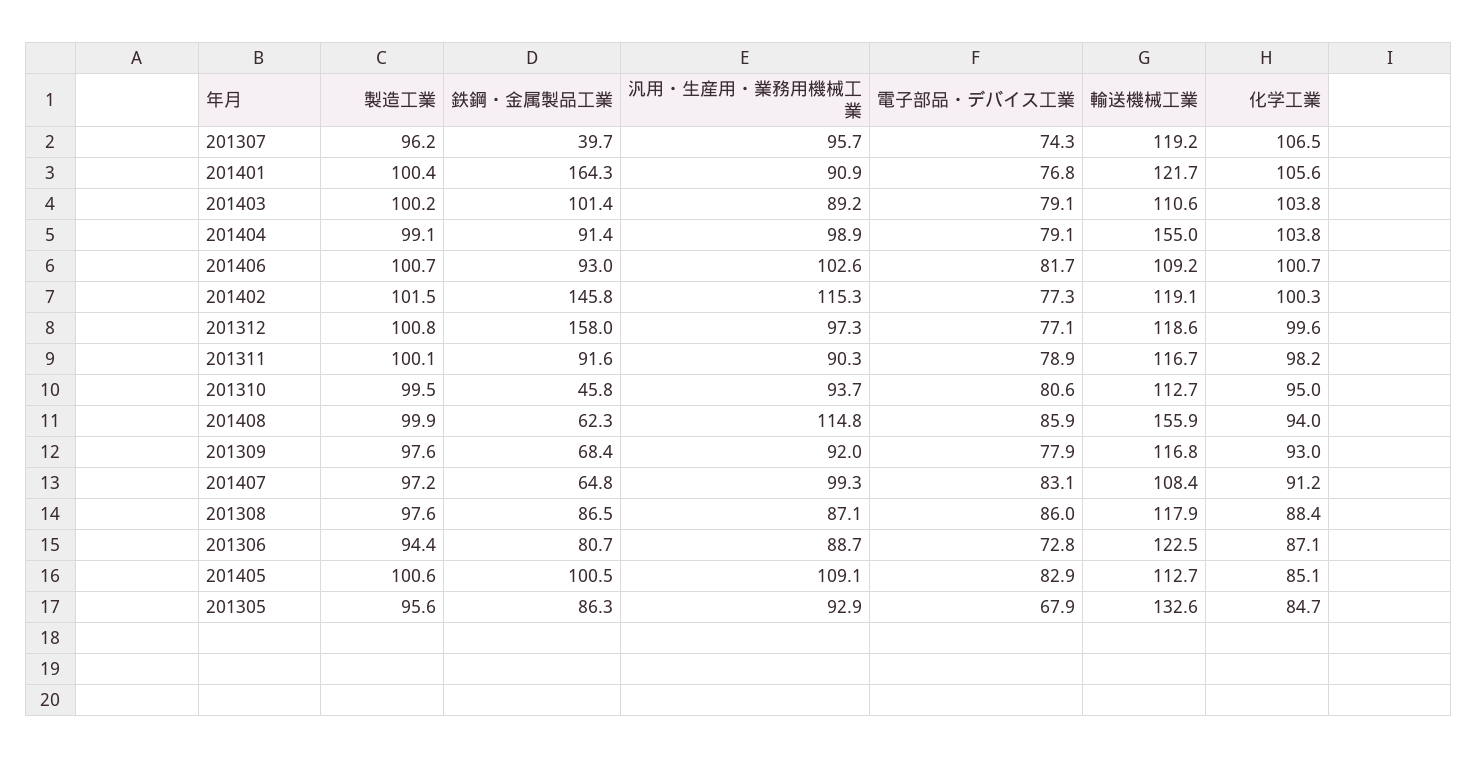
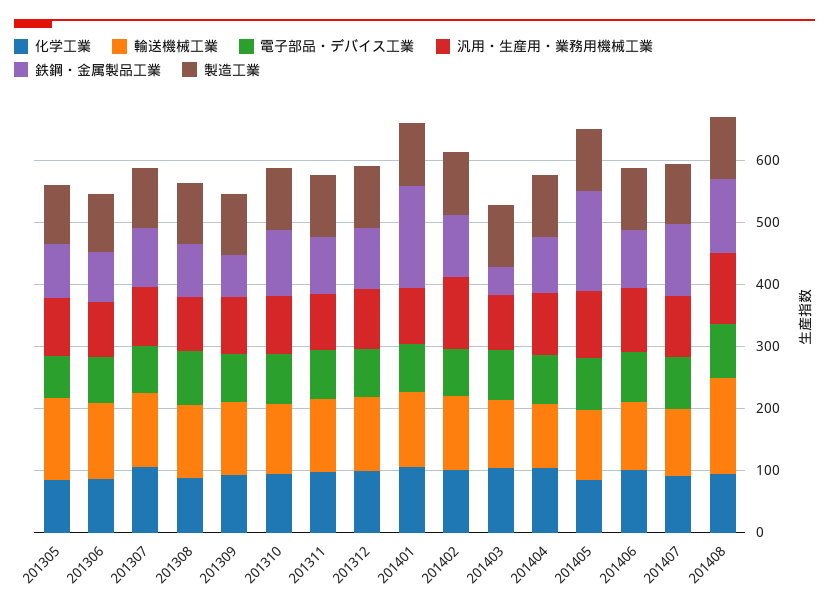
鉄鋼・金属製品工業, 201307: 39.7 -> 100
鉄鋼・金属製品工業, 201403: 101.4 -> 40
輸送機械工業, 201404: 155 -> 100
鉄鋼・金属製品工業, 201402: 145.8 -> 100
鉄鋼・金属製品工業, 201312: 158 -> 100
鉄鋼・金属製品工業, 201310: 45.8 -> 100
鉄鋼・金属製品工業, 201408: 62.3 -> 120
鉄鋼・金属製品工業, 201407: 64.8 -> 120
鉄鋼・金属製品工業, 201405: 100.5 -> 160

